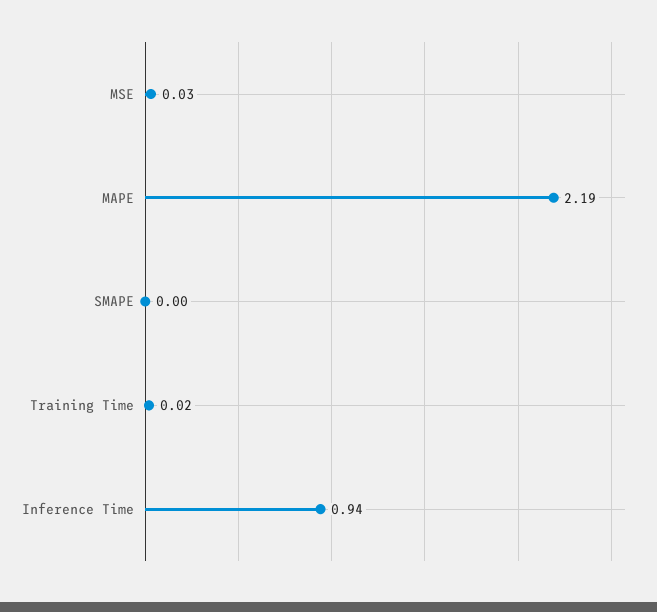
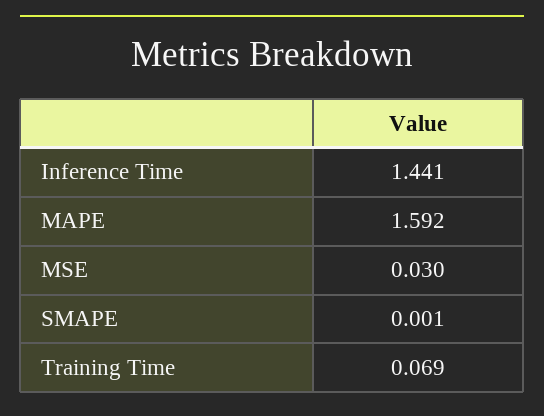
MAPE: 2.19 -> 1.592
Training Time: 0.02 -> 0.069
Inference Time: 0.94 -> 1.441

